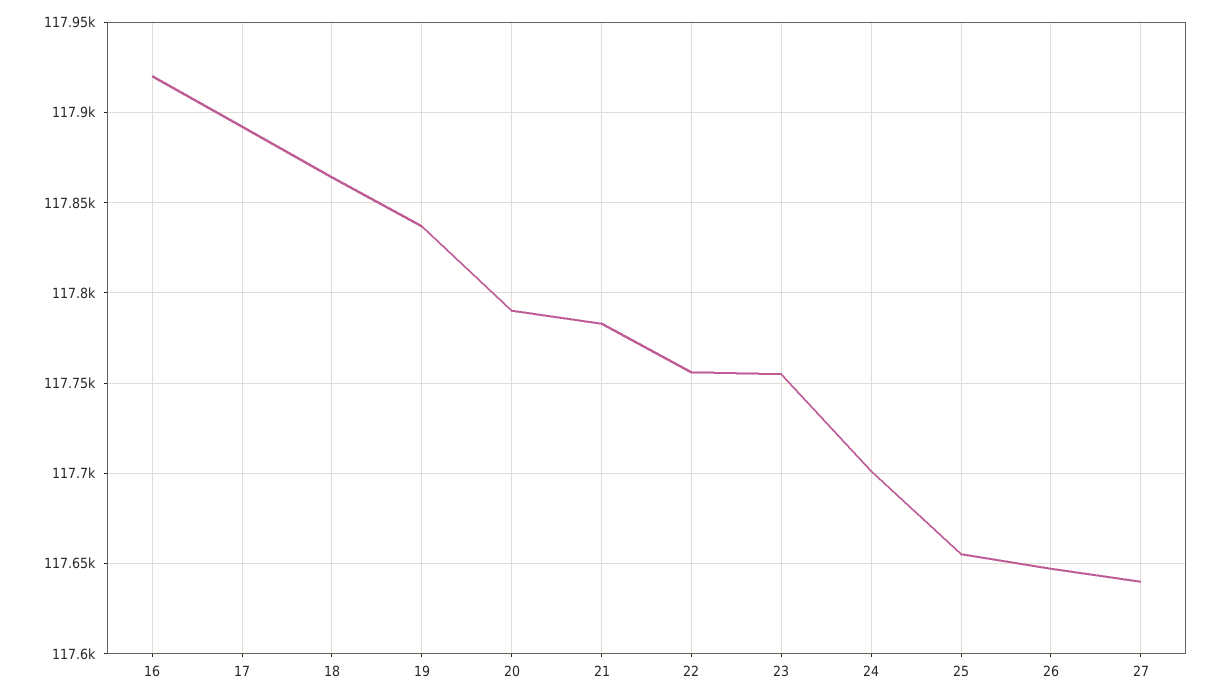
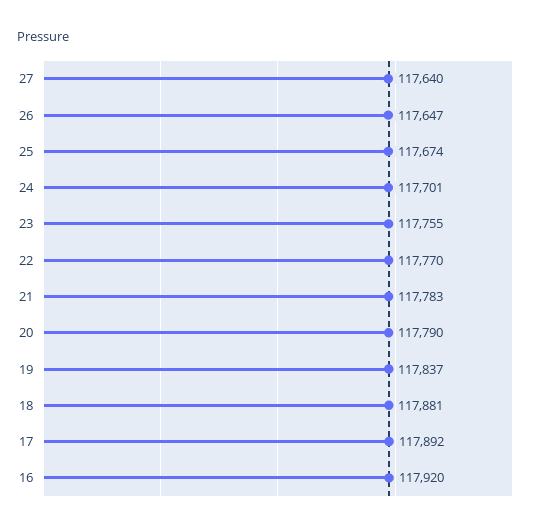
18: 117865 -> 117881
22: 117755 -> 117770
25: 117655 -> 117674

